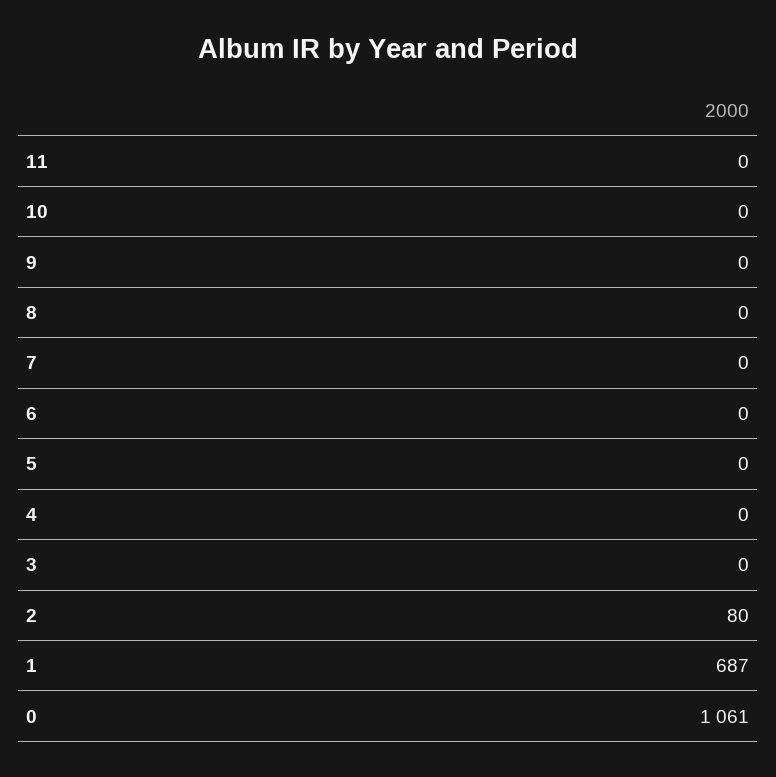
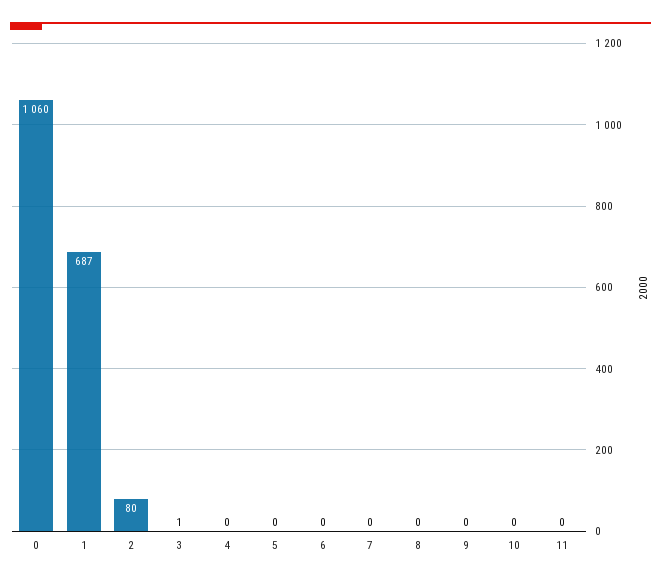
3: 0 -> 1
0: 1061 -> 1060

